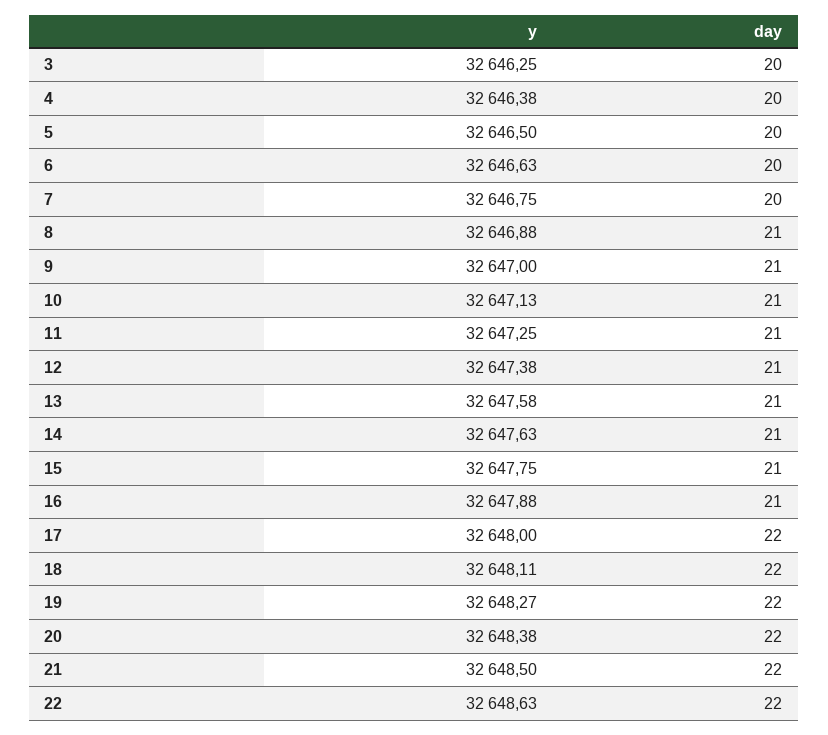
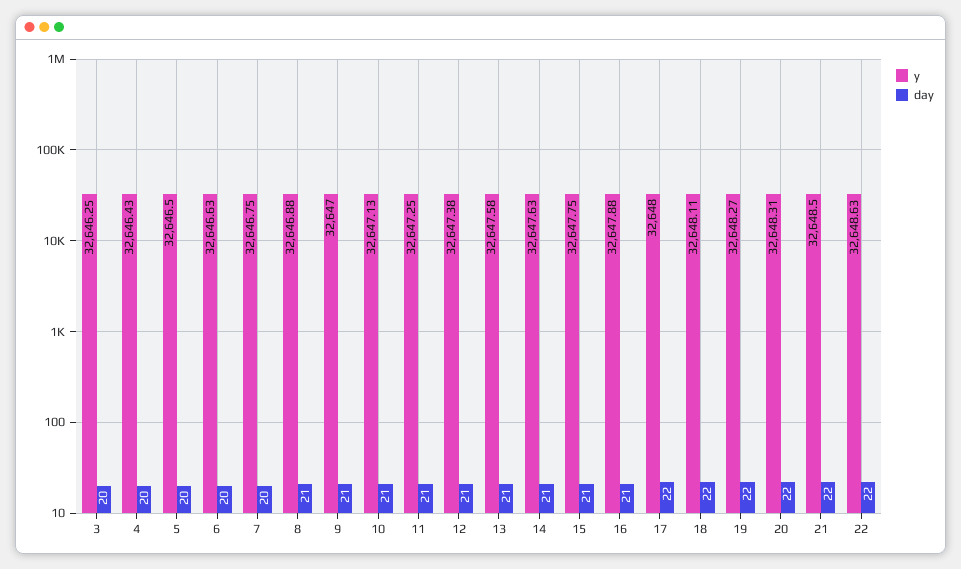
y, 4: 32646.38 -> 32646.43
y, 20: 32648.38 -> 32648.31

